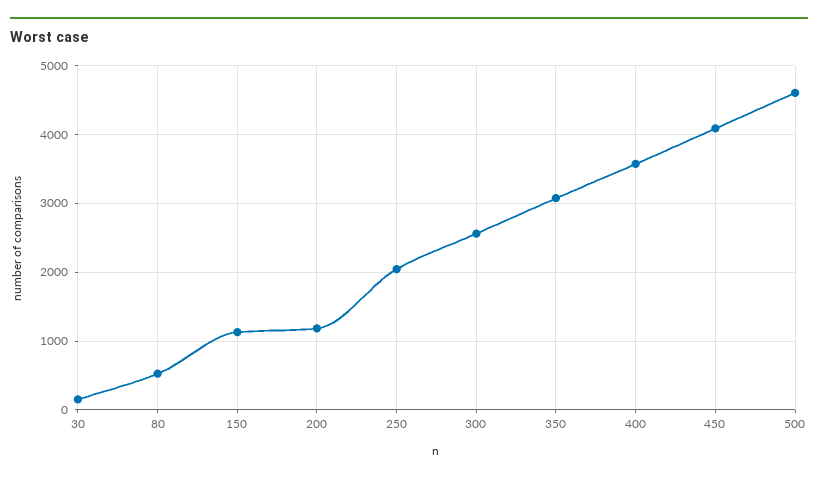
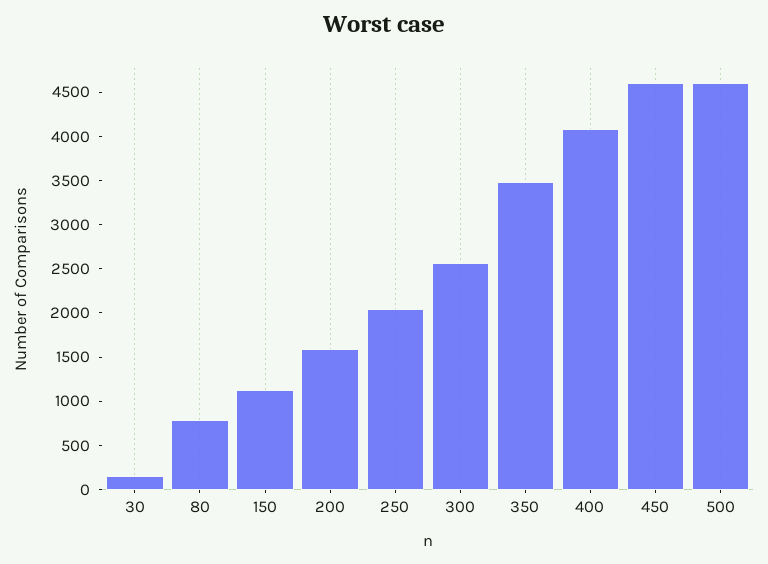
80: 500 -> 800
200: 1200 -> 1600
350: 3100 -> 3500
400: 3600 -> 4100
450: 4100 -> 4600

